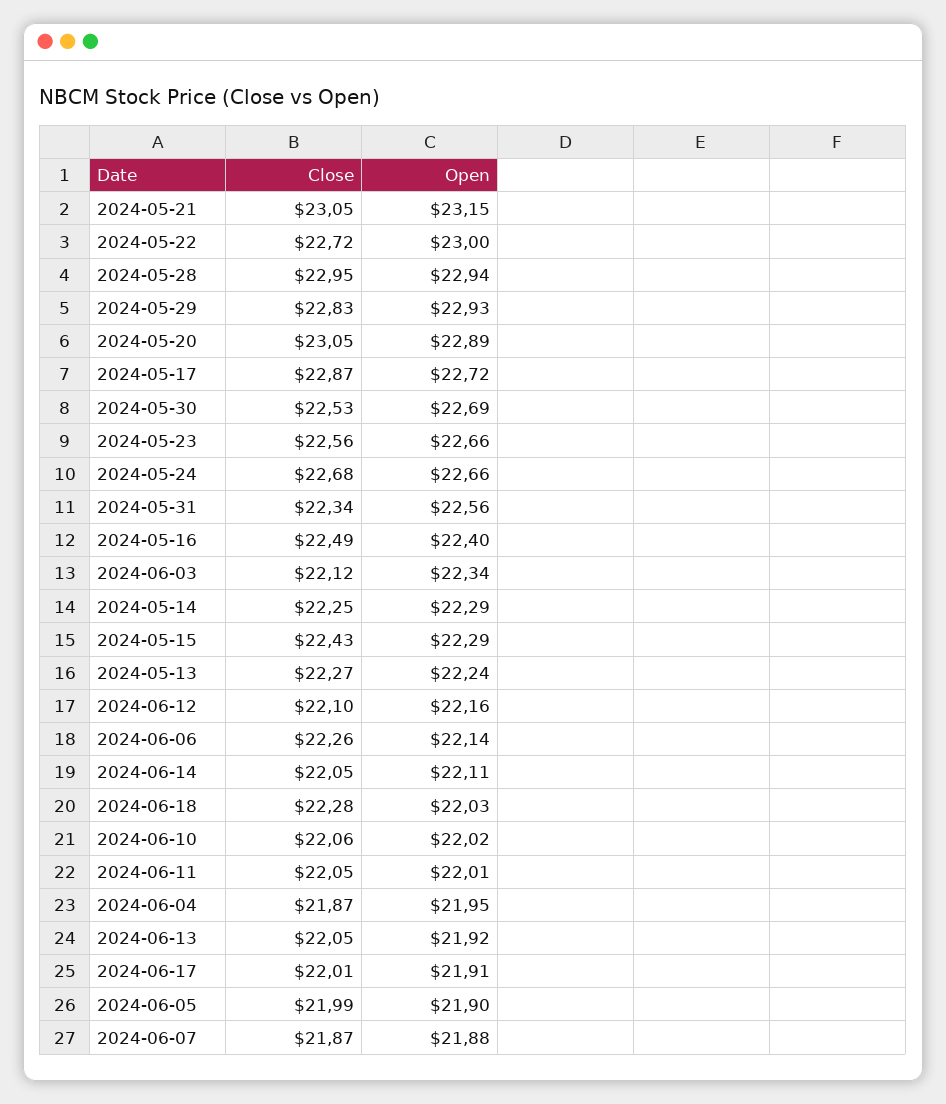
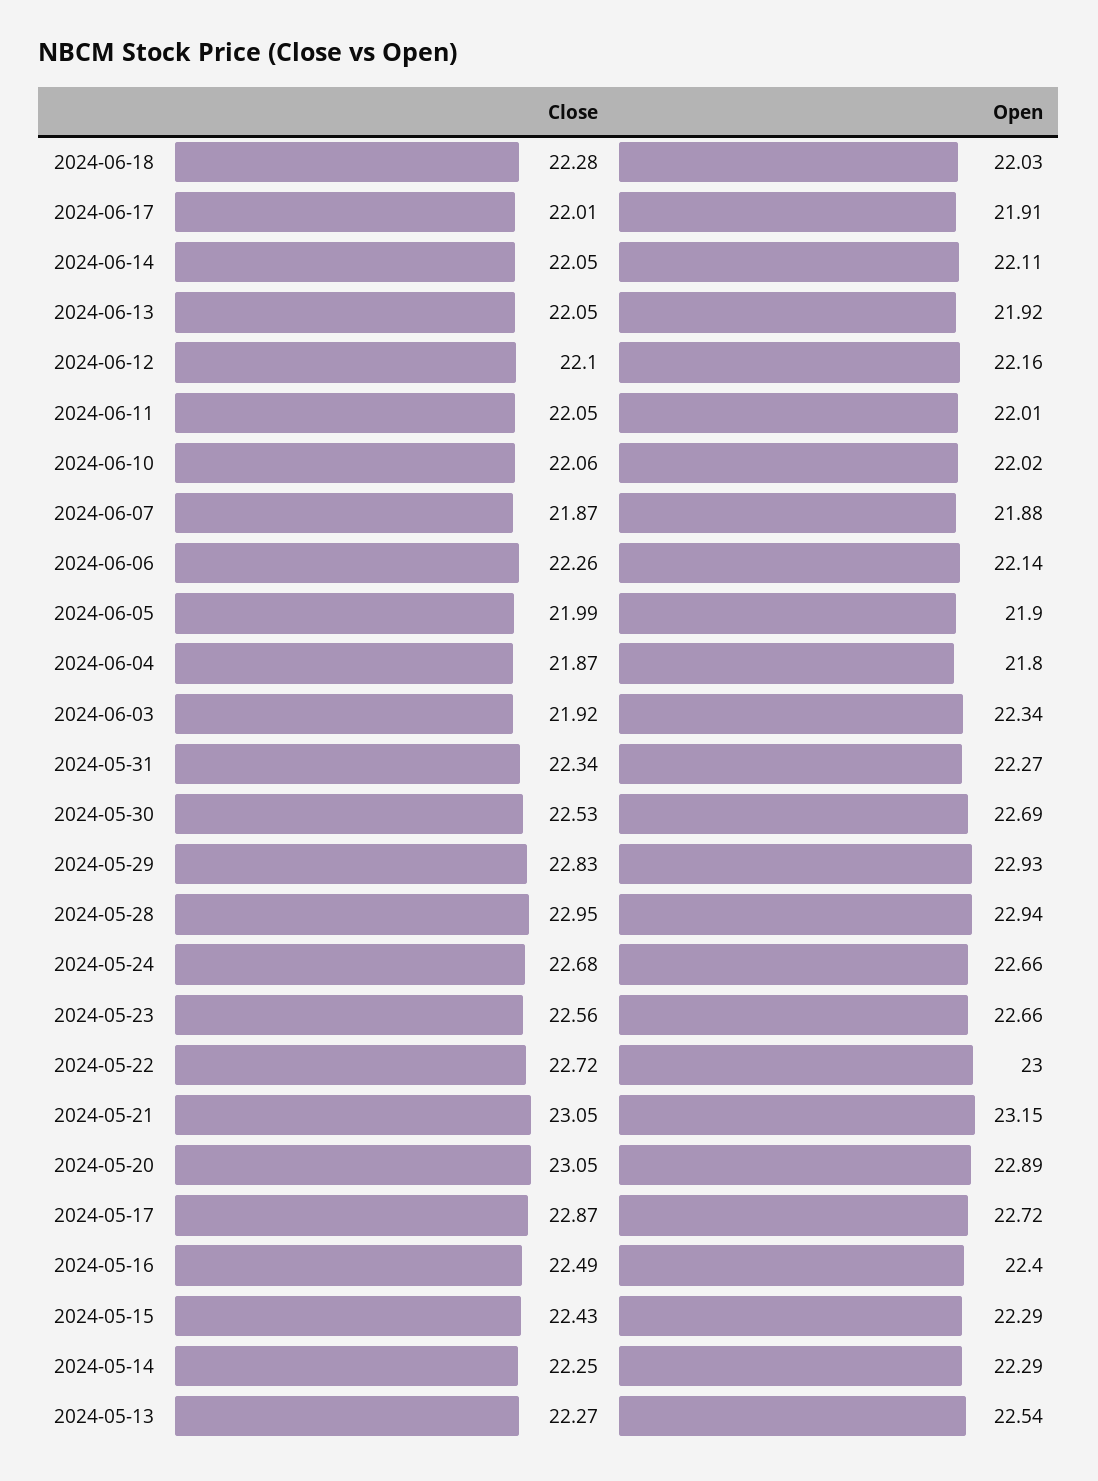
Open, 2024-05-31: 22.56 -> 22.27
Close, 2024-06-03: 22.12 -> 21.92
Open, 2024-05-13: 22.24 -> 22.54
Open, 2024-06-04: 21.95 -> 21.8

